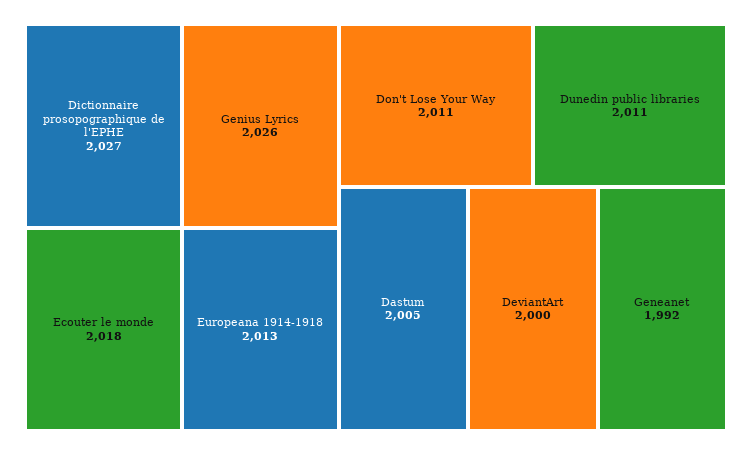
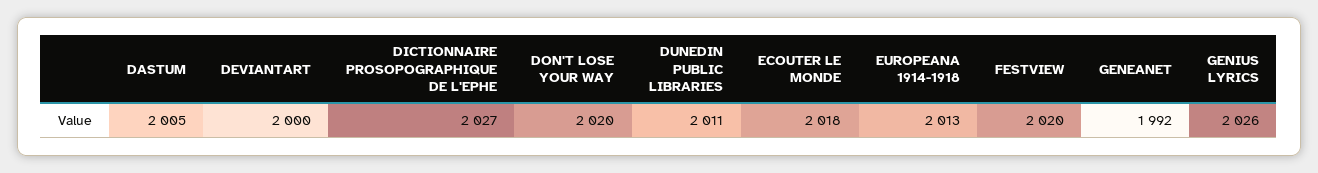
Don't Lose Your Way: 2011 -> 2020
FESTVIEW: none -> 2020

